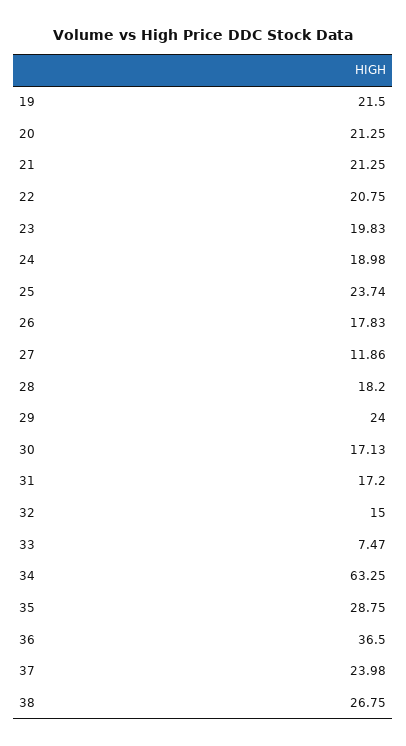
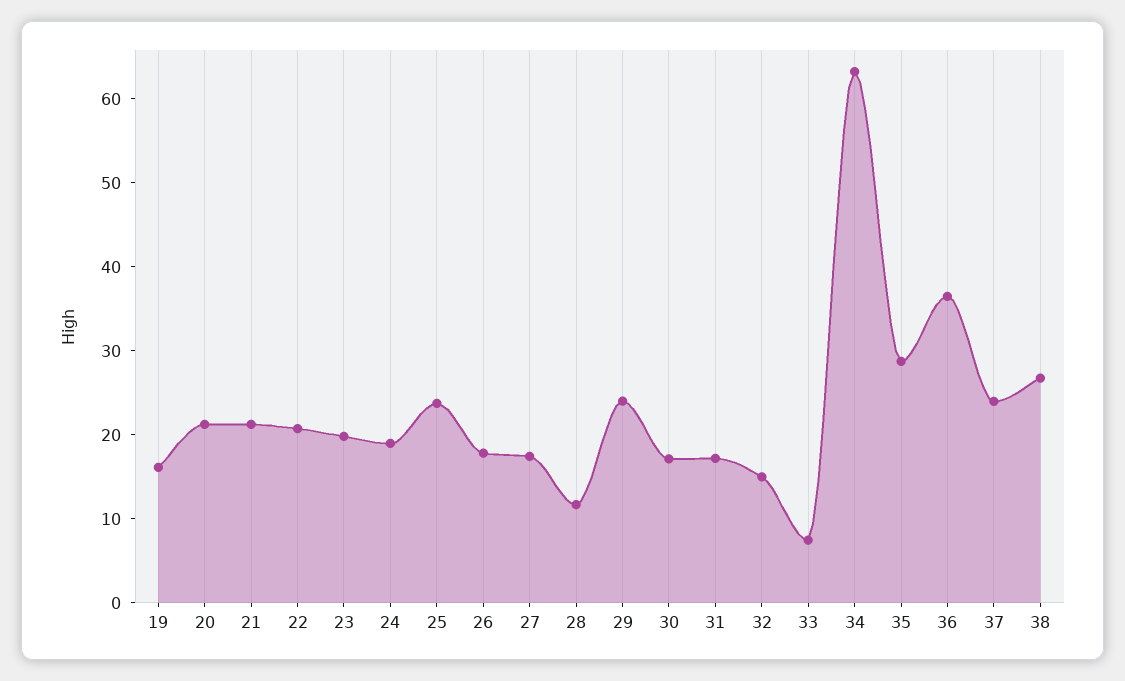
19: 21.5 -> 16
27: 11.86 -> 18
28: 18.2 -> 12

